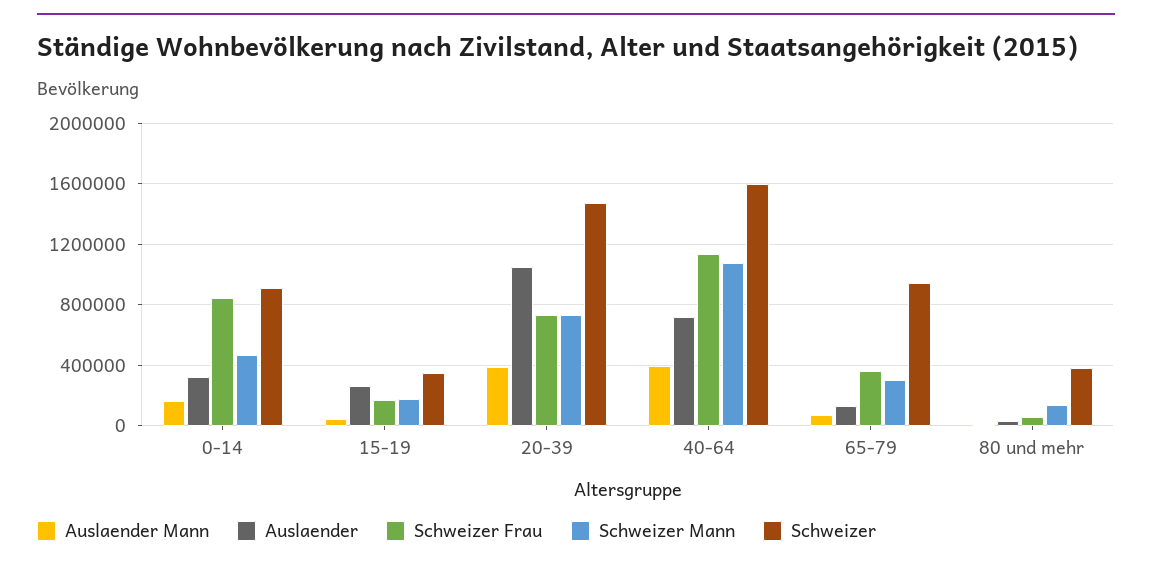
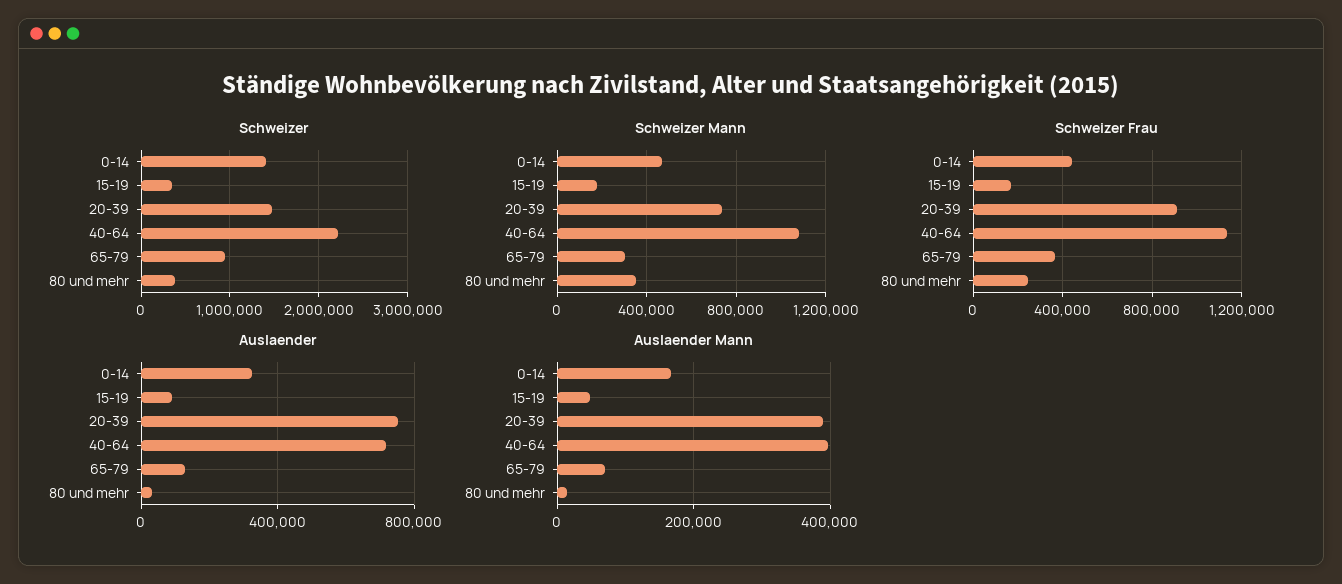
Schweizer Frau, 0-14: 850000 -> 450000
Schweizer, 0-14: 900000 -> 1400000
Auslaender, 15-19: 250000 -> 100000
Auslaender, 20-39: 1050000 -> 750000
Schweizer Frau, 20-39: 750000 -> 900000
Schweizer, 40-64: 1600000 -> 2200000
Schweizer Frau, 80 und mehr: 50000 -> 250000
Schweizer Mann, 80 und mehr: 150000 -> 350000

